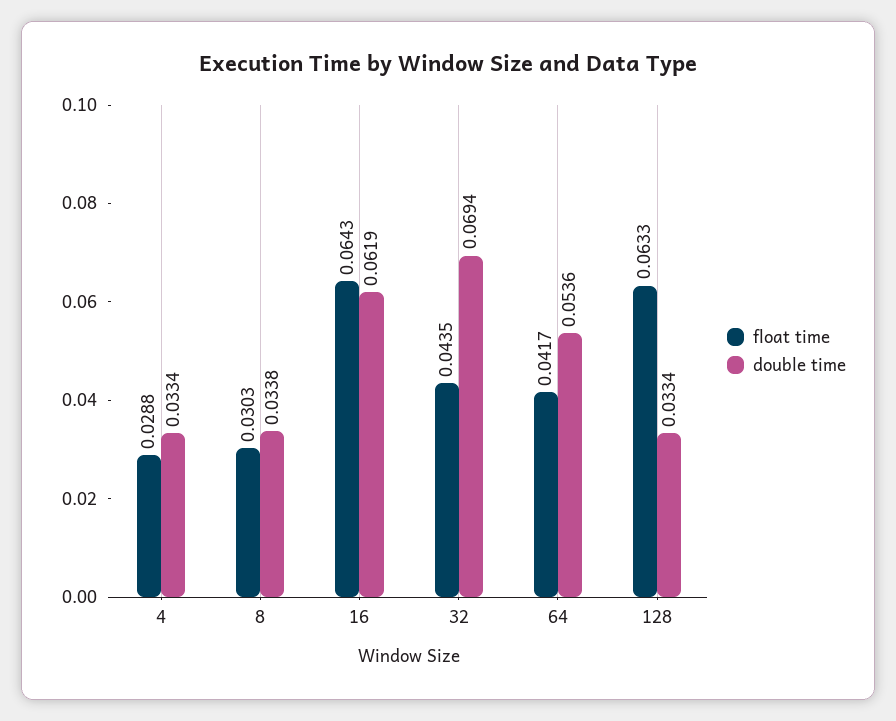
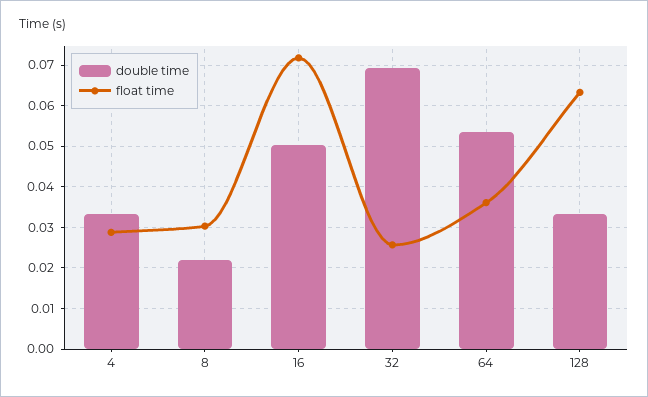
double time, 8: 0.0338 -> 0.022
float time, 16: 0.0643 -> 0.072
double time, 16: 0.0619 -> 0.05
float time, 32: 0.0435 -> 0.026
float time, 64: 0.0417 -> 0.036

